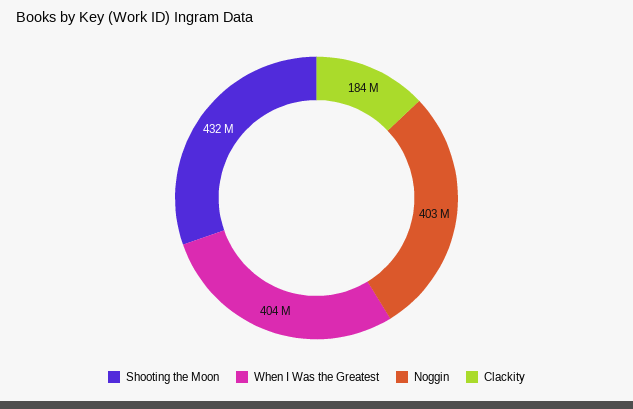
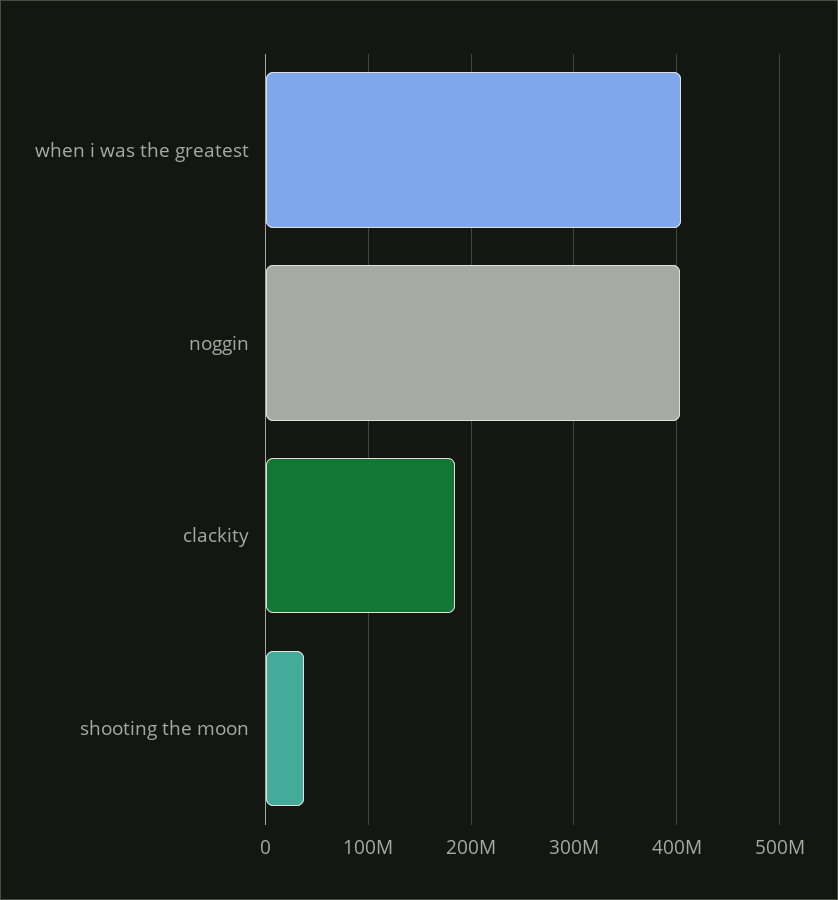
Shooting the Moon: 432000000 -> 40000000

